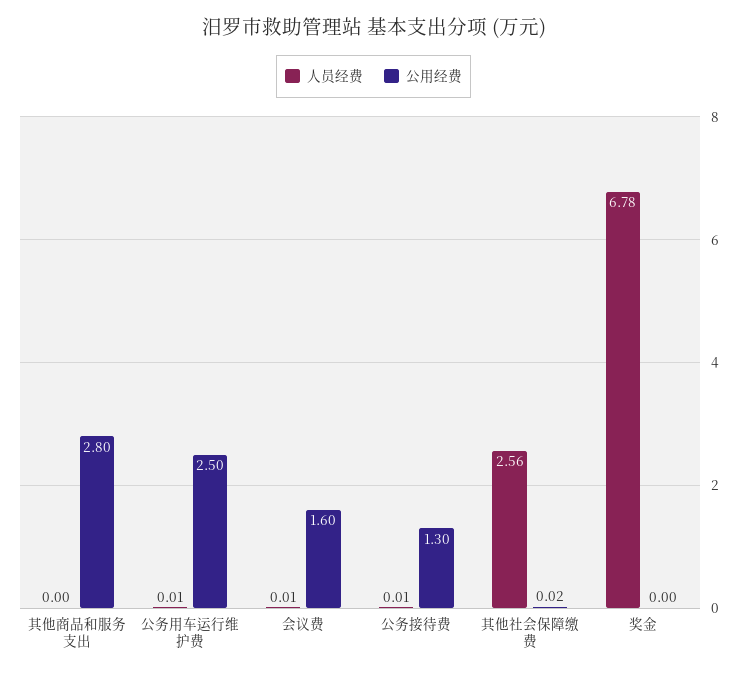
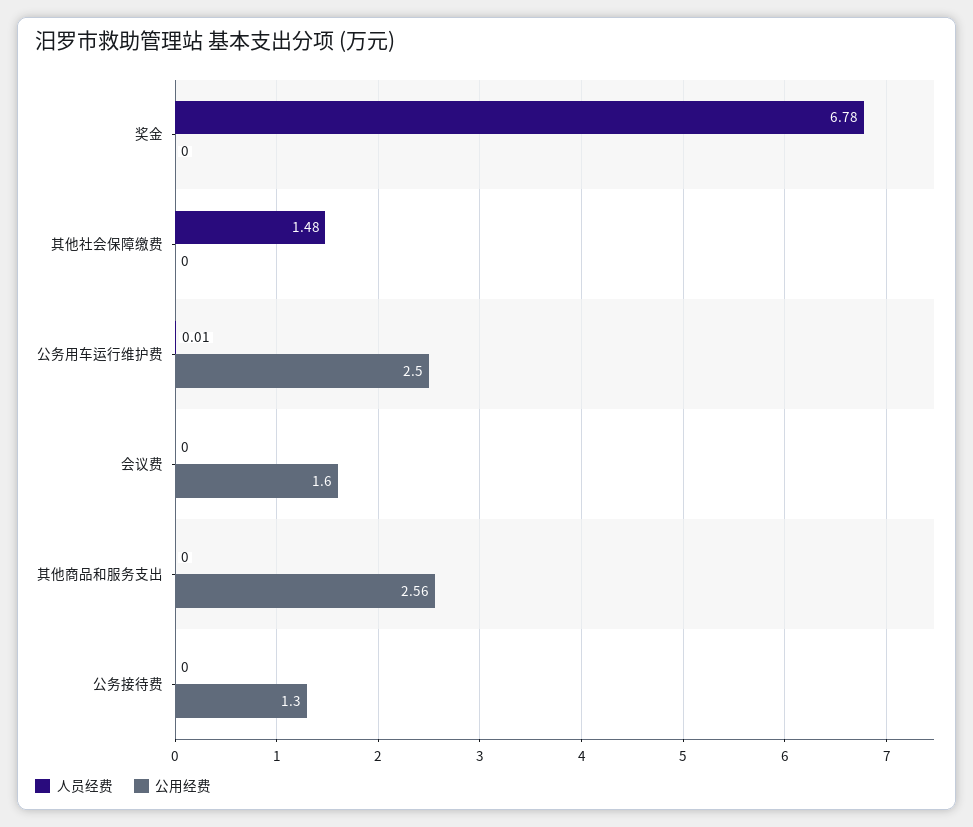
公用经费, 其他商品和服务支出: 2.8 -> 2.56
人员经费, 会议费: 0.01 -> 0
人员经费, 公务接待费: 0.01 -> 0
人员经费, 其他社会保障缴费: 2.56 -> 1.48
公用经费, 其他社会保障缴费: 0.02 -> 0

